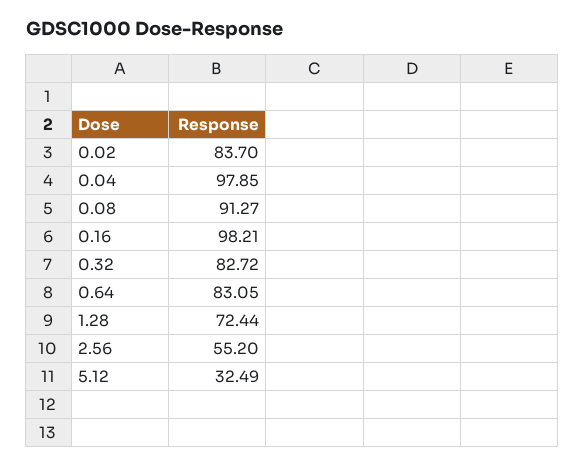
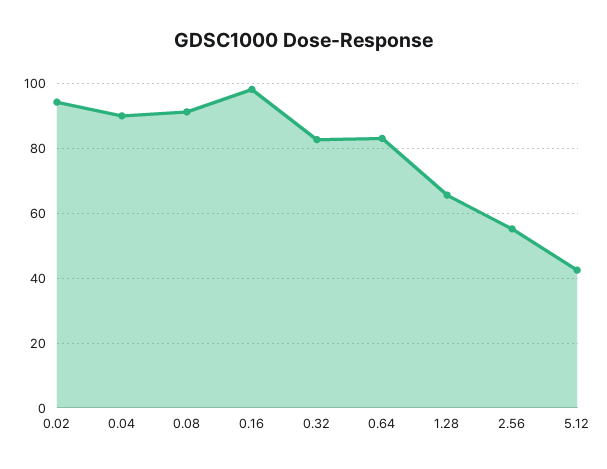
0.02: 83.7 -> 94
0.04: 97.85 -> 90
1.28: 72.44 -> 66
5.12: 32.49 -> 42

